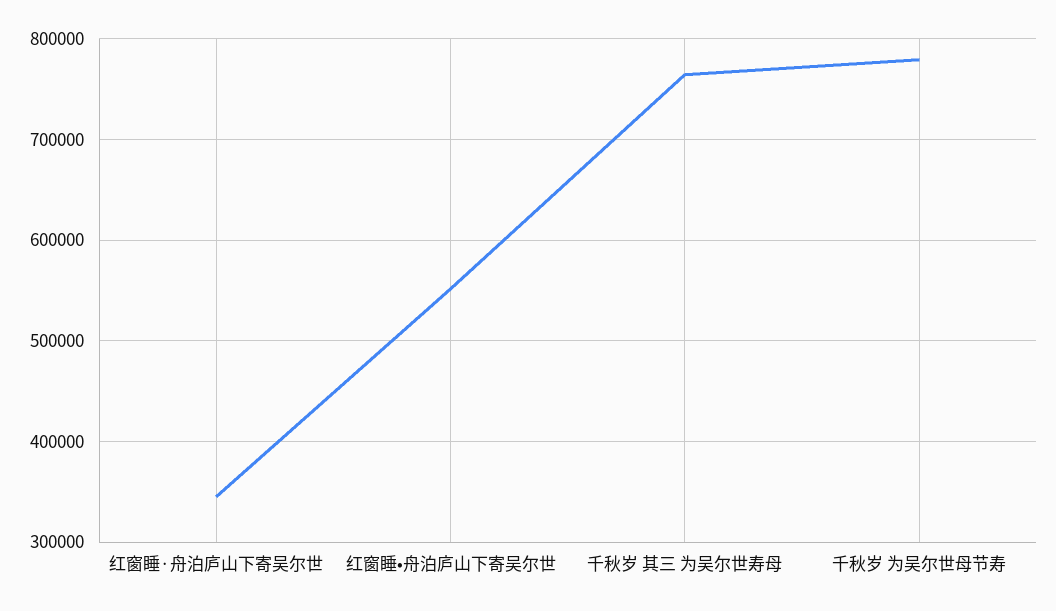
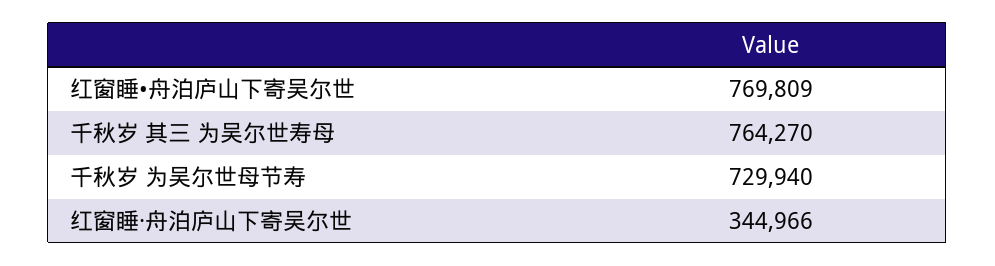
红窗睡•舟泊庐山下寄吴尔世: 550000 -> 769809
千秋岁 为吴尔世母节寿: 780000 -> 729940

